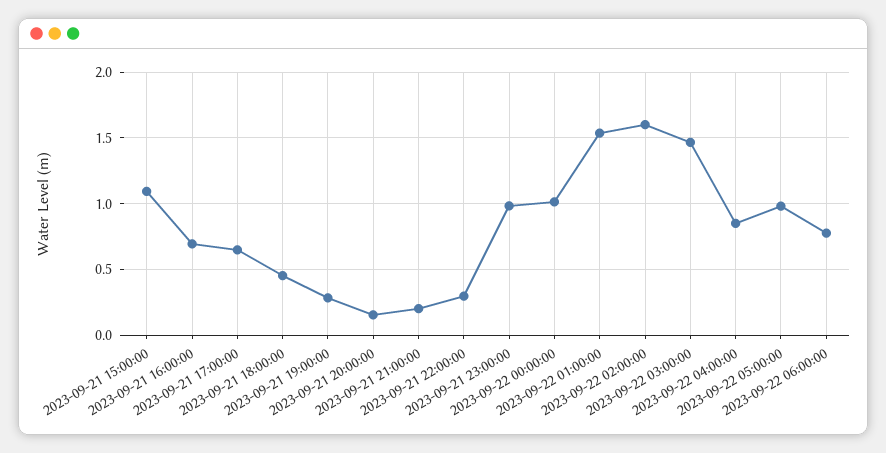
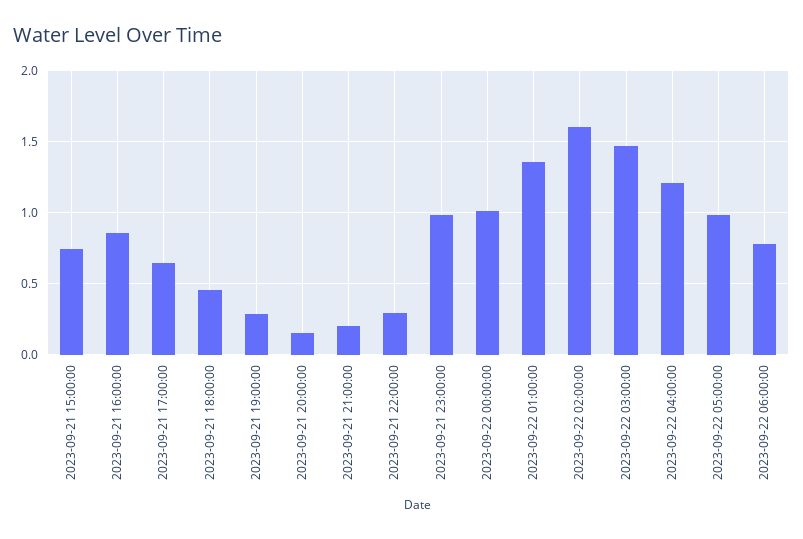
2023-09-21 15:00:00: 1.1 -> 0.75
2023-09-21 16:00:00: 0.7 -> 0.85
2023-09-22 01:00:00: 1.55 -> 1.35
2023-09-22 04:00:00: 0.85 -> 1.2

